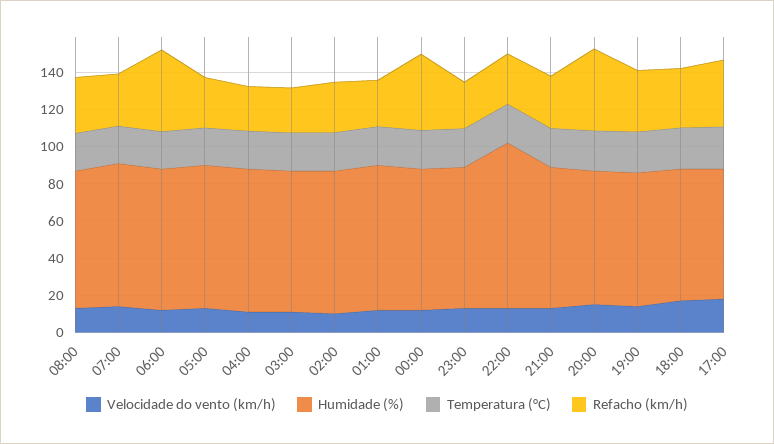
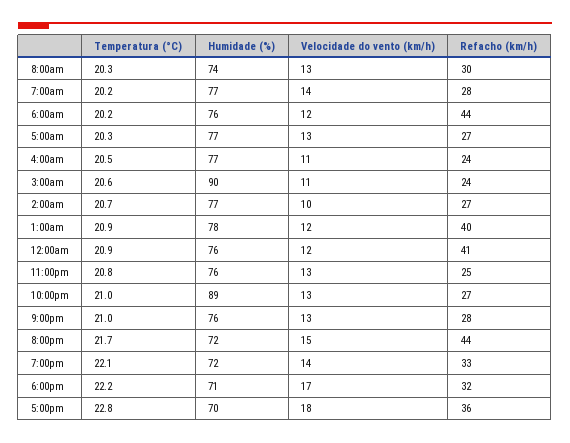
Humidade (%), 03:00: 75 -> 90
Refacho (km/h), 01:00: 25 -> 40

